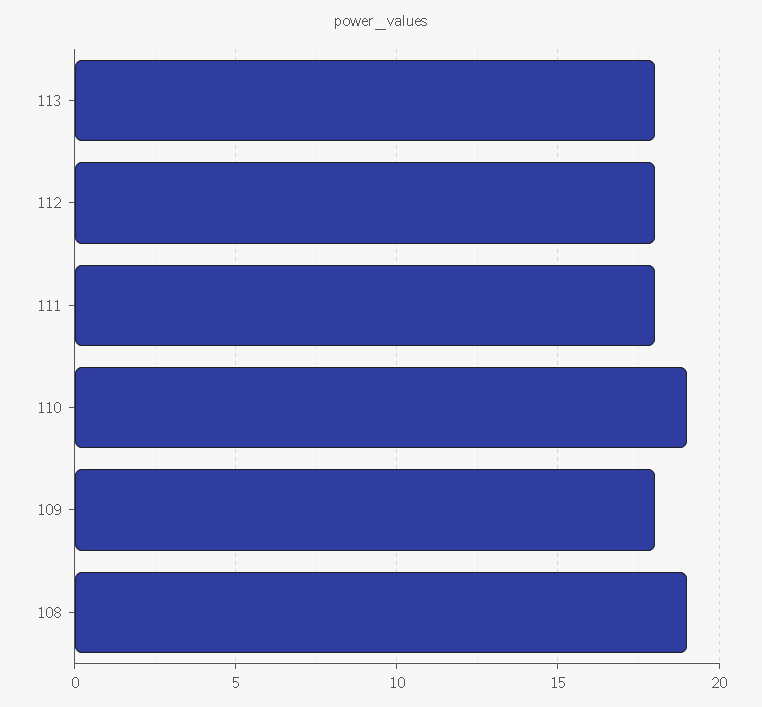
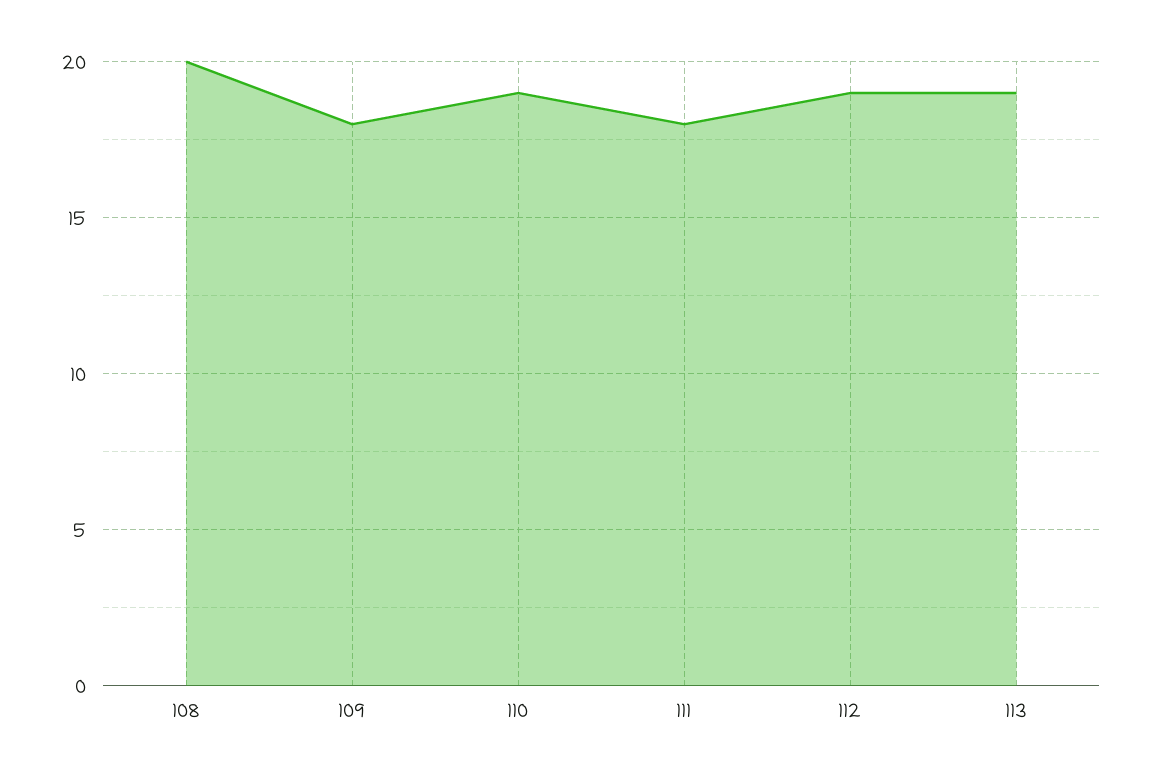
113: 18 -> 19
112: 18 -> 19
108: 19 -> 20

